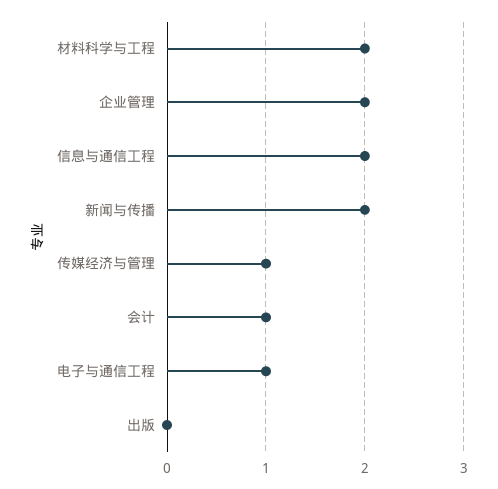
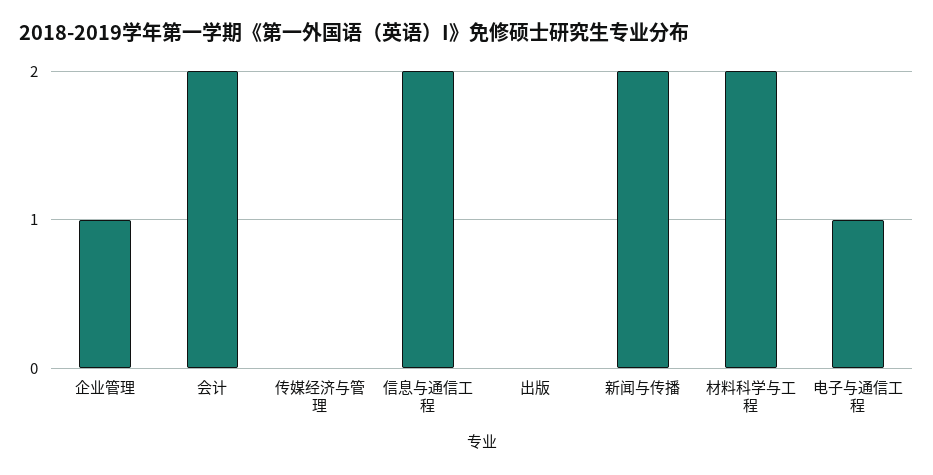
企业管理: 2 -> 1
传媒经济与管理: 1 -> 0
会计: 1 -> 2

